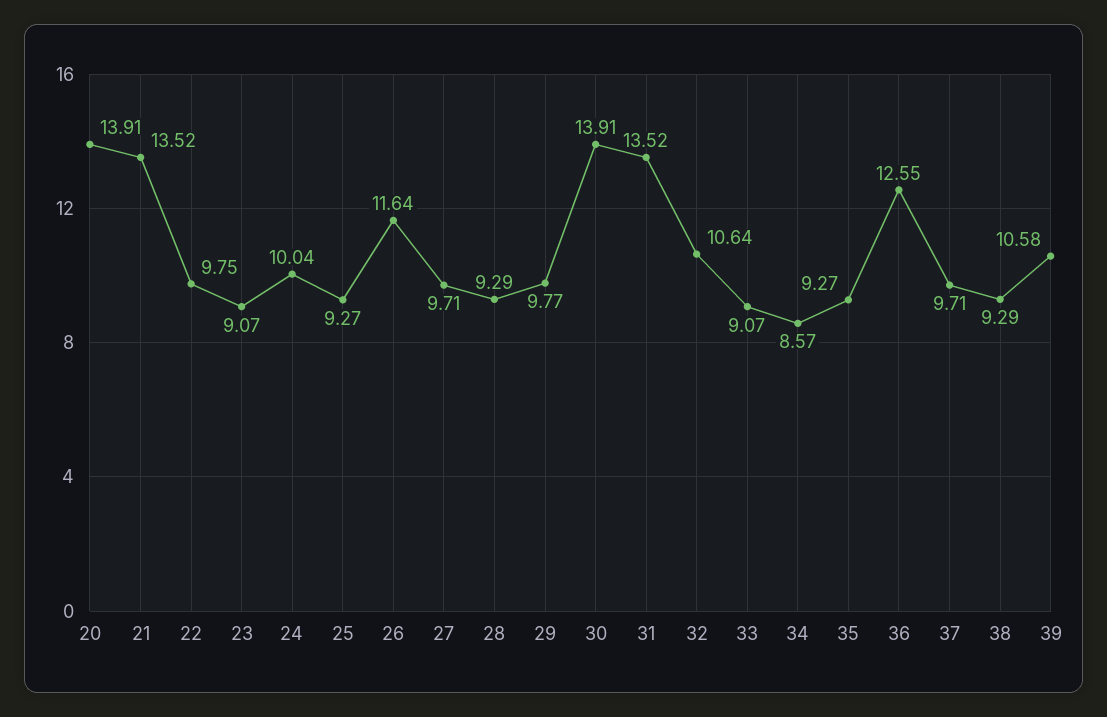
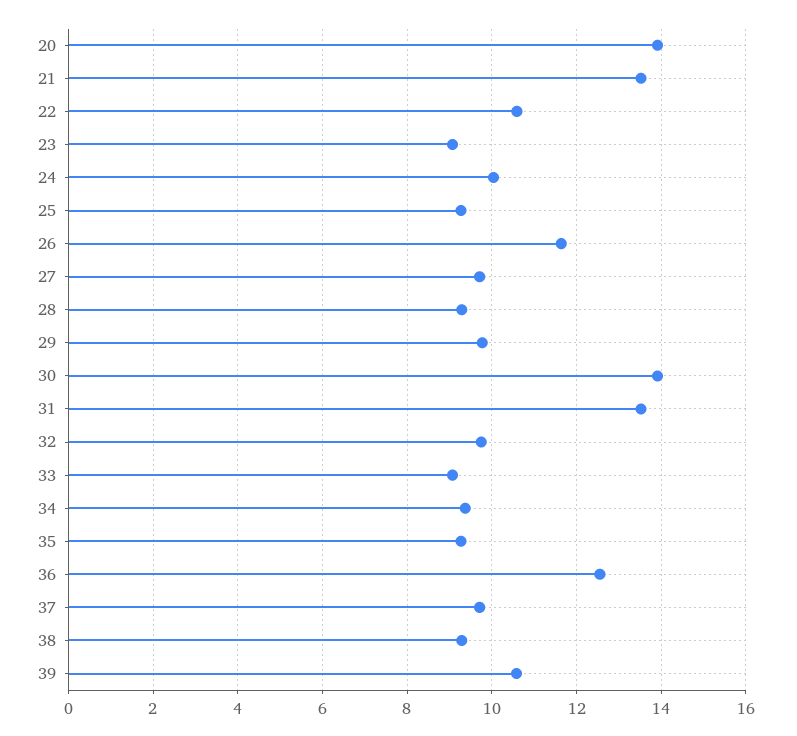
22: 9.75 -> 10.6
32: 10.64 -> 9.8
34: 8.57 -> 9.4

